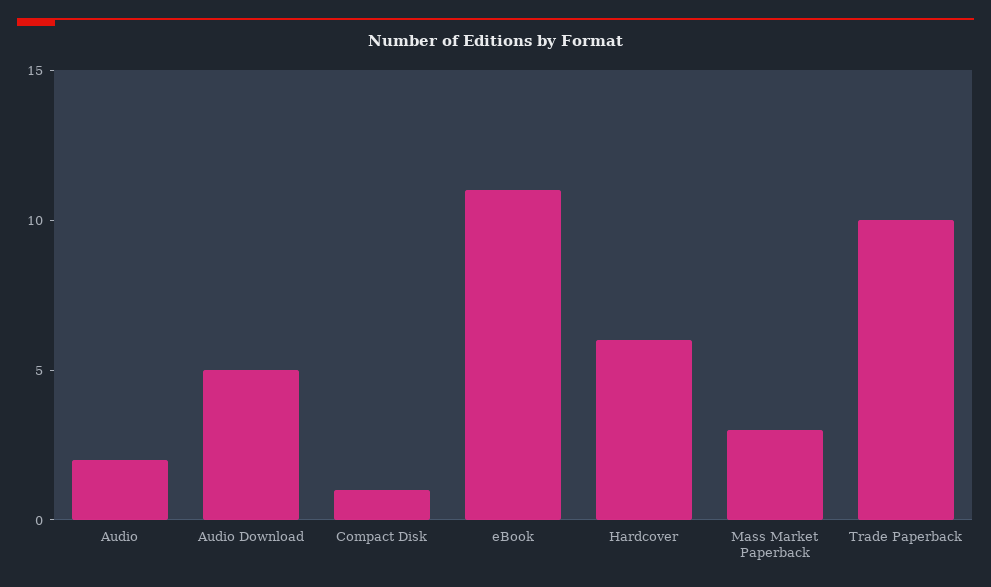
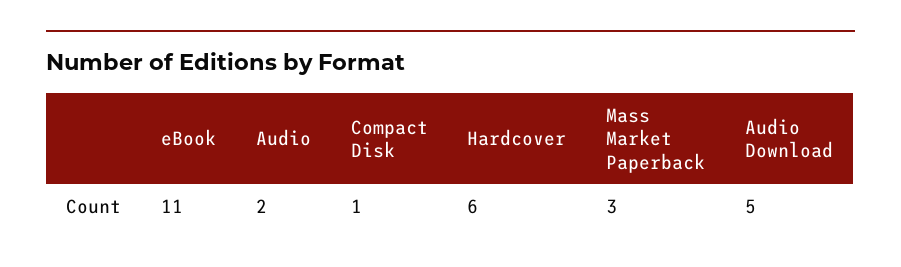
Trade Paperback: 10 -> none

